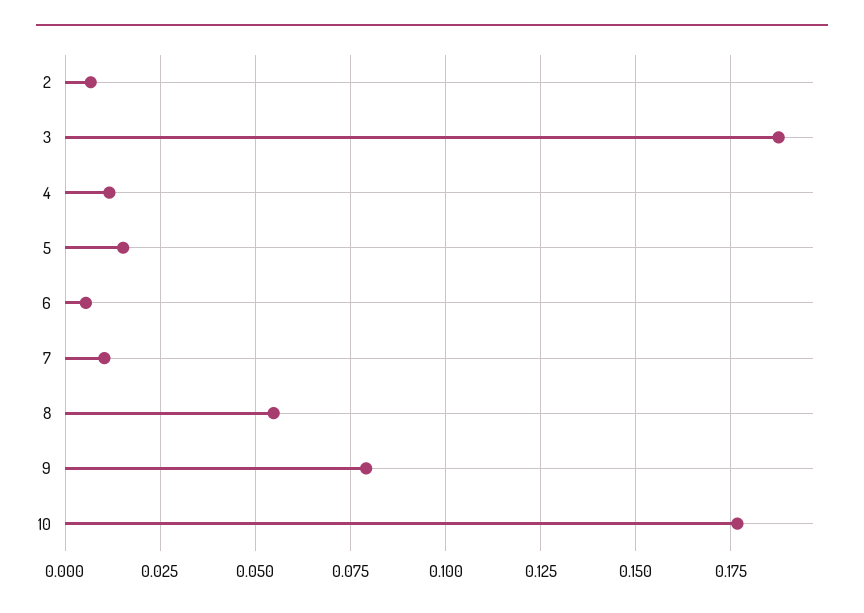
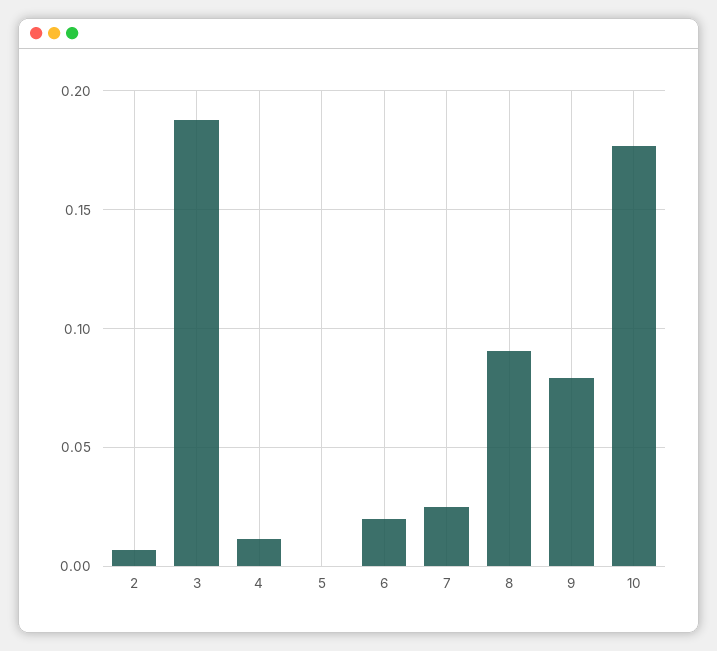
5: 0.015 -> 0
6: 0.005 -> 0.02
7: 0.01 -> 0.025
8: 0.055 -> 0.09

